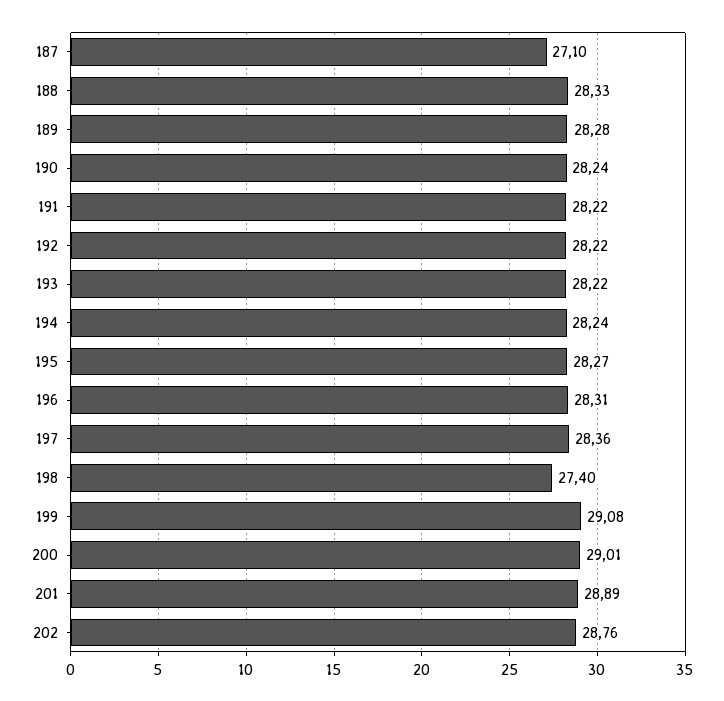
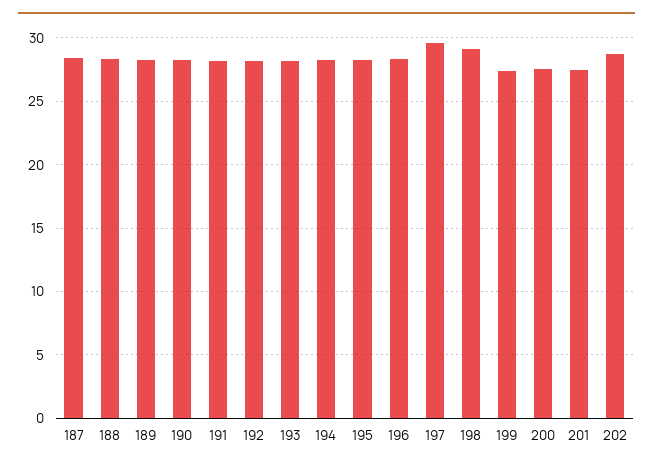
187: 27.1 -> 28.5
197: 28.36 -> 29.5
198: 27.4 -> 29
199: 29.08 -> 27.5
200: 29.01 -> 27.5
201: 28.89 -> 27.5

